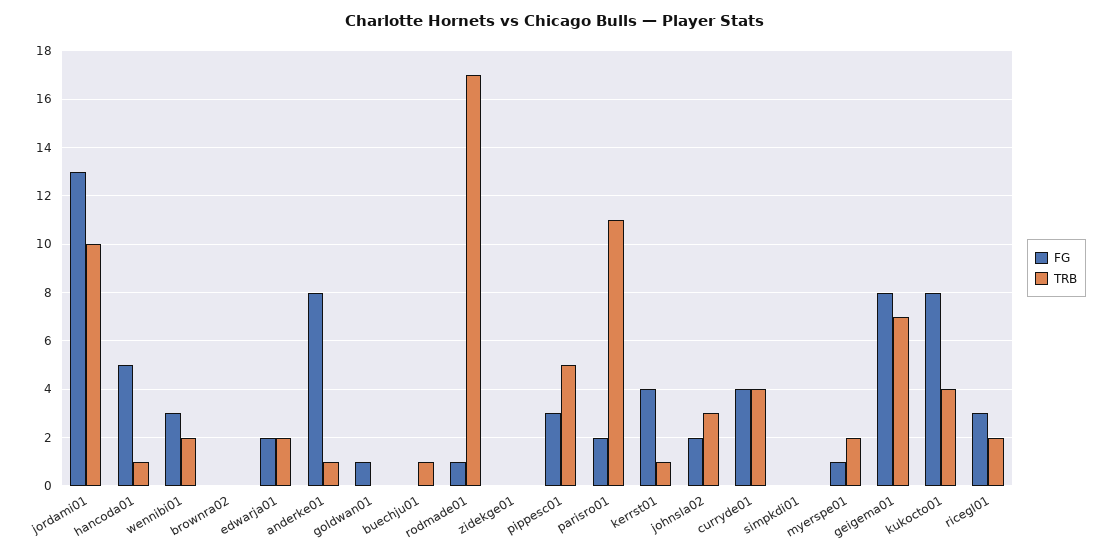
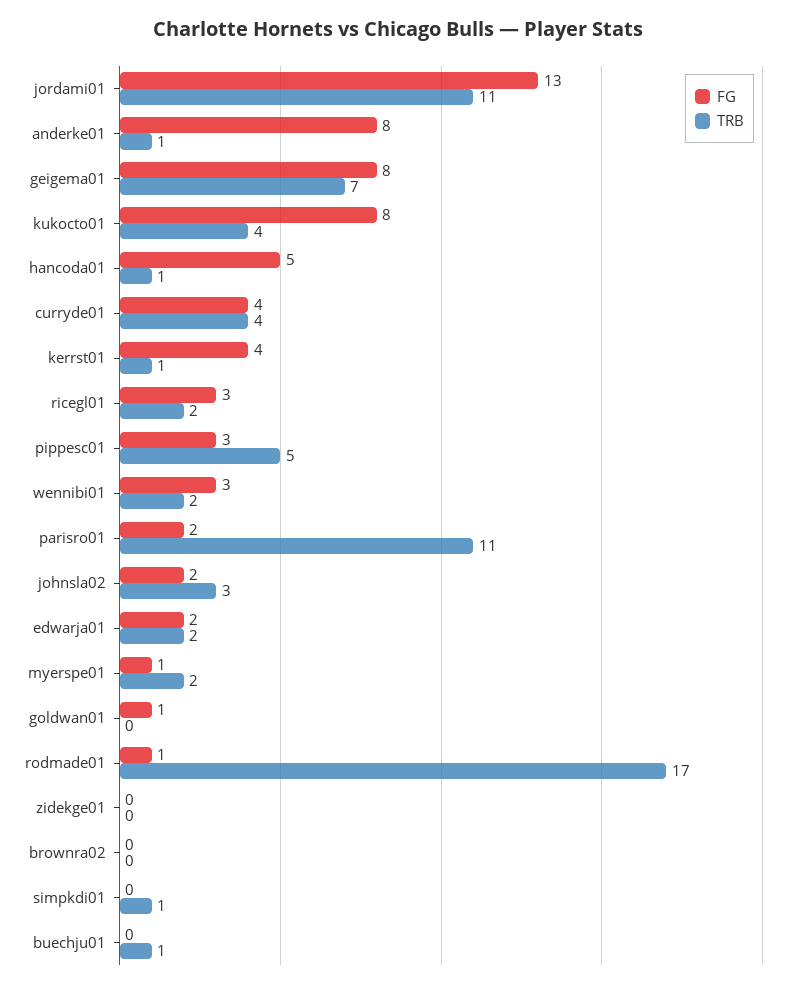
TRB, jordami01: 10 -> 11
TRB, simpkdi01: 0 -> 1

